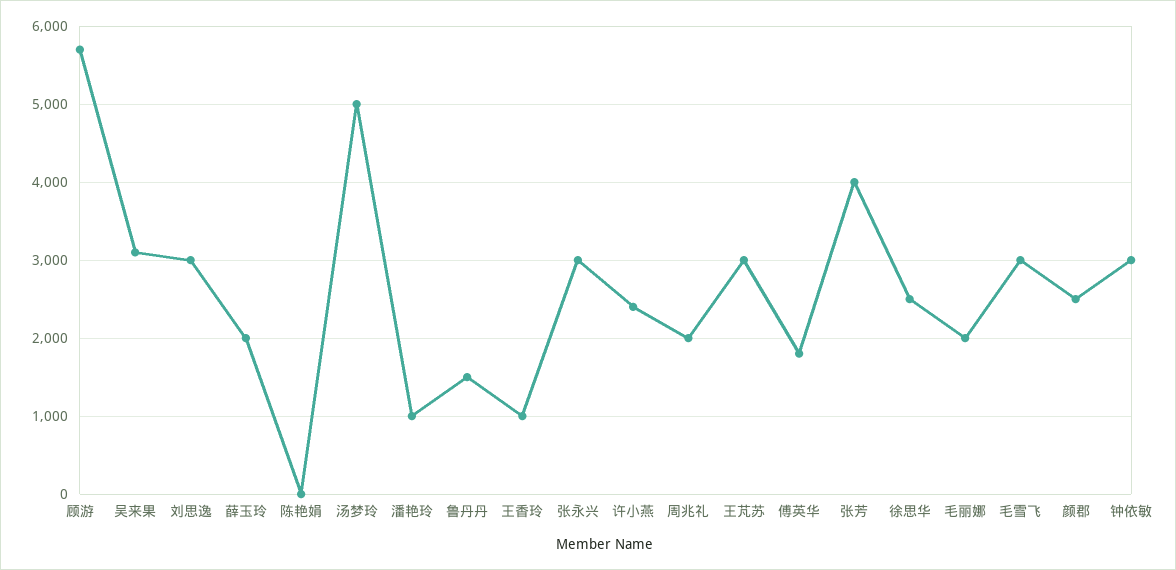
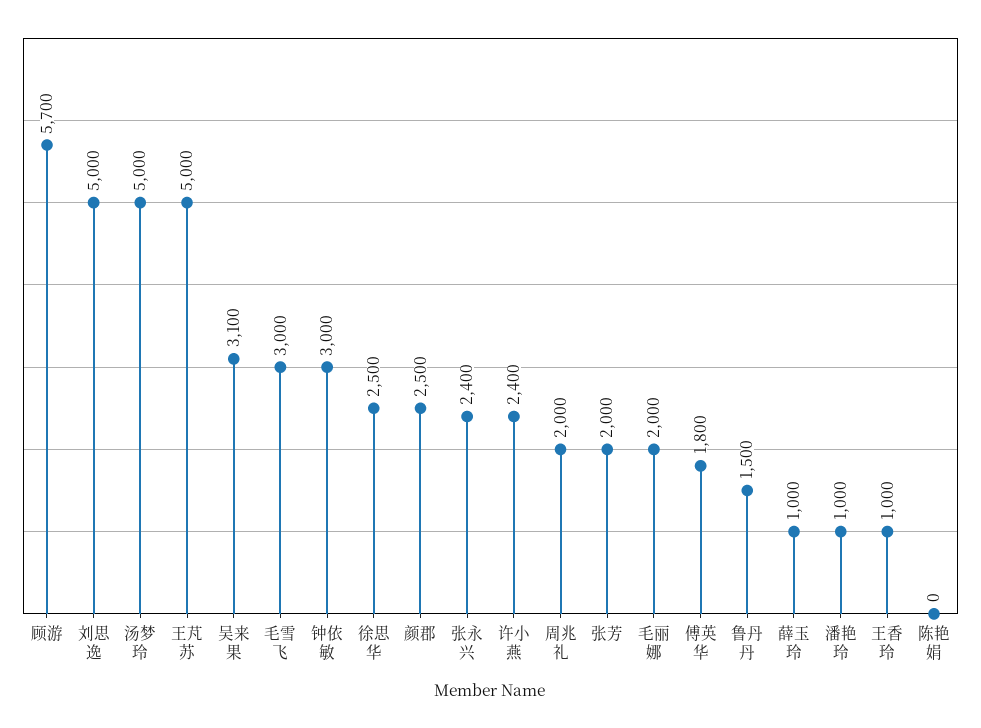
刘思逸: 3000 -> 5000
薛玉玲: 2000 -> 1000
张永兴: 3000 -> 2400
王芃苏: 3000 -> 5000
张芳: 4000 -> 2000

